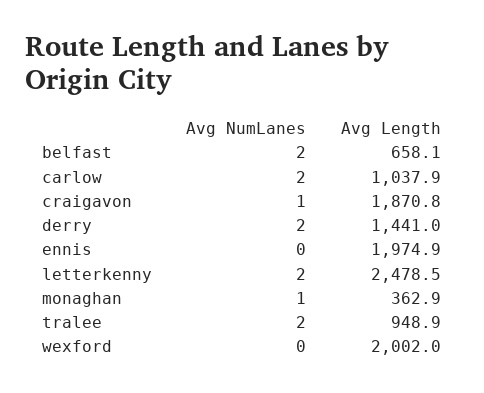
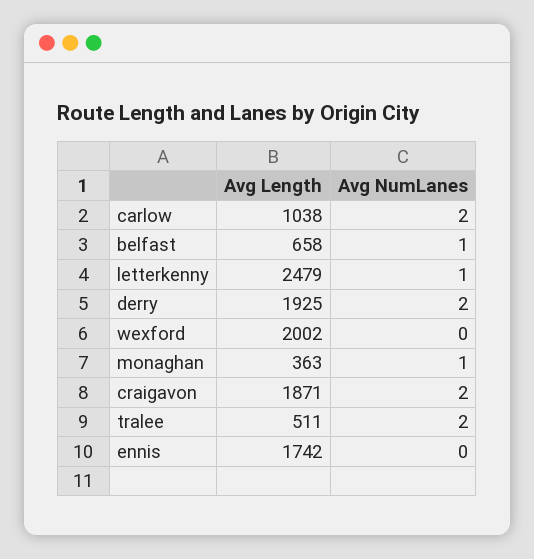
Avg NumLanes, belfast: 2 -> 1
Avg NumLanes, craigavon: 1 -> 2
Avg Length, derry: 1441 -> 1925
Avg Length, ennis: 1974.9 -> 1742
Avg NumLanes, letterkenny: 2 -> 1
Avg Length, tralee: 948.9 -> 511

